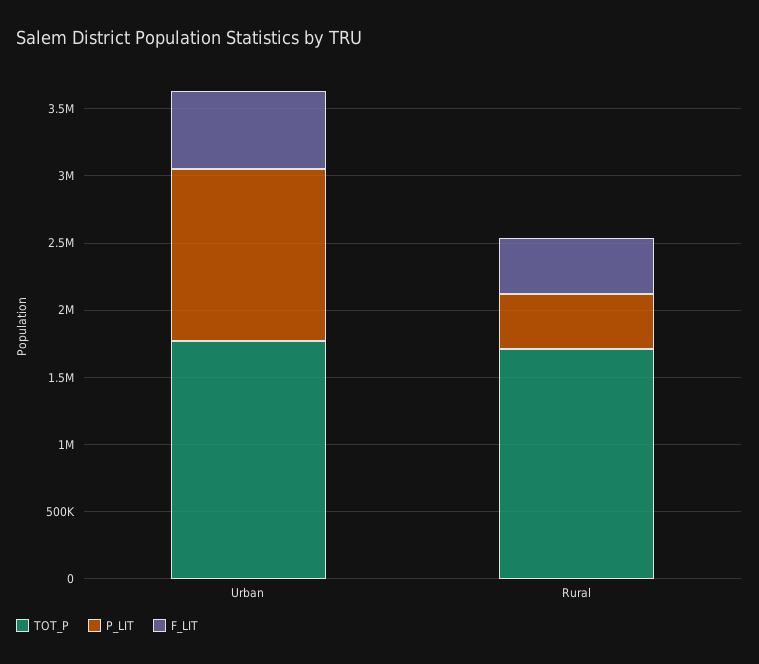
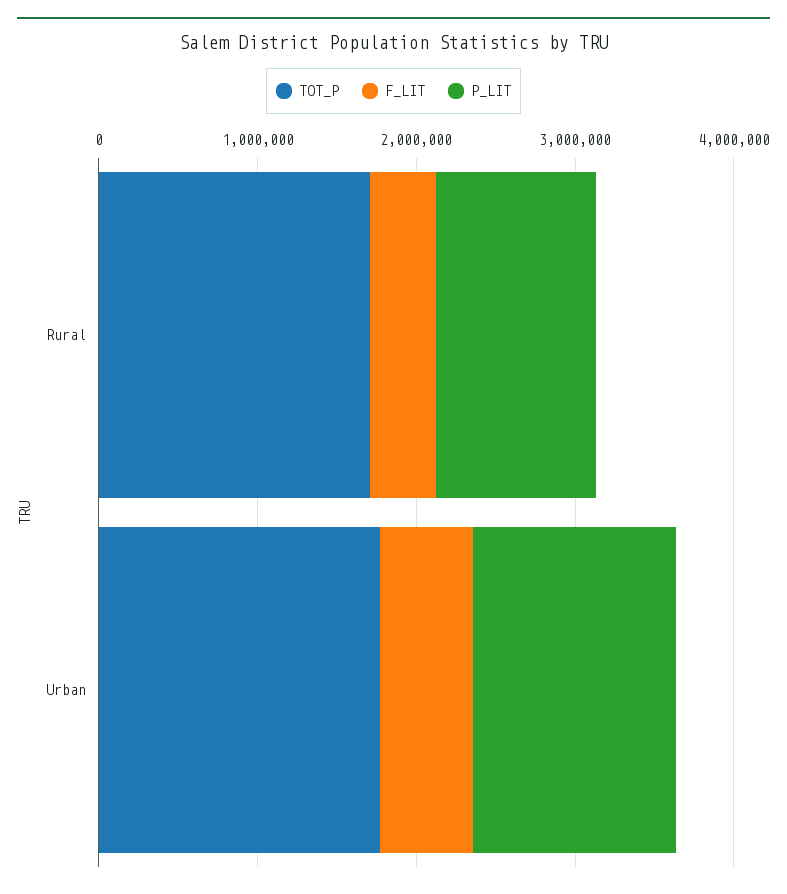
P_LIT, Rural: 400000 -> 1000000

